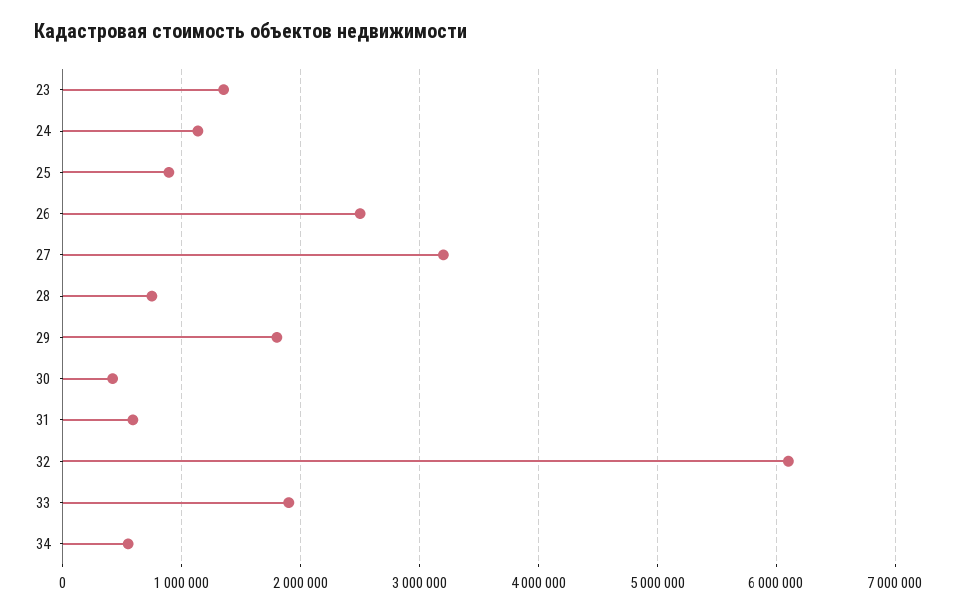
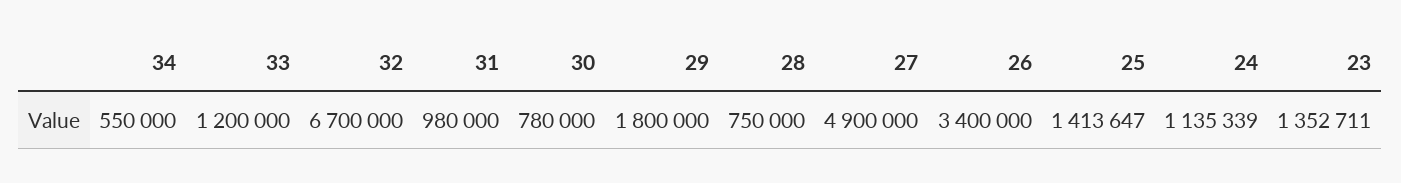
25: 900000 -> 1413647
26: 2500000 -> 3400000
27: 3200000 -> 4900000
30: 400000 -> 780000
31: 600000 -> 980000
32: 6100000 -> 6700000
33: 1900000 -> 1200000

